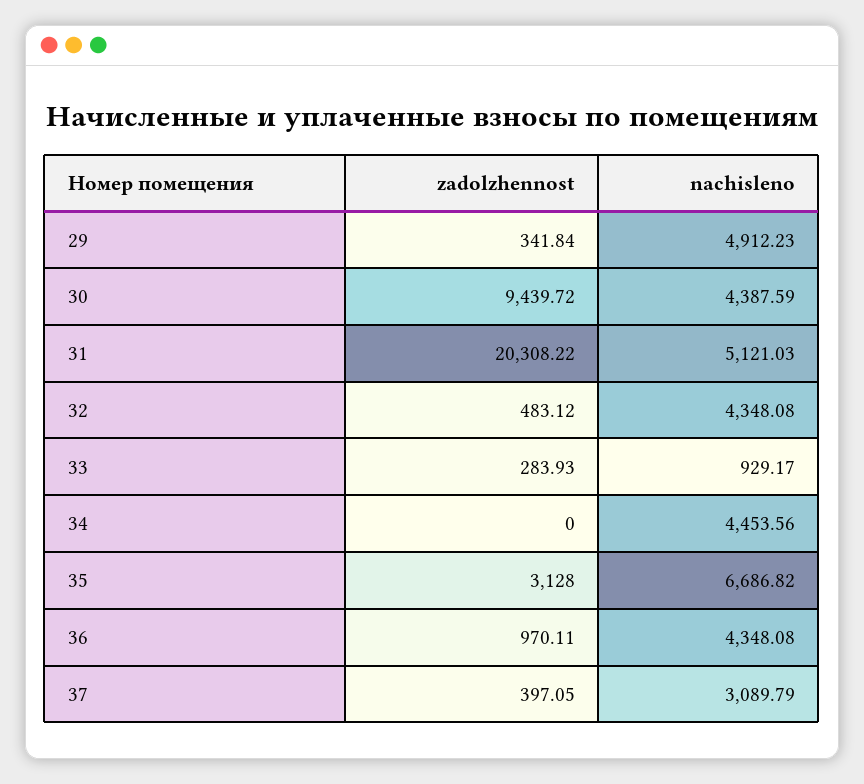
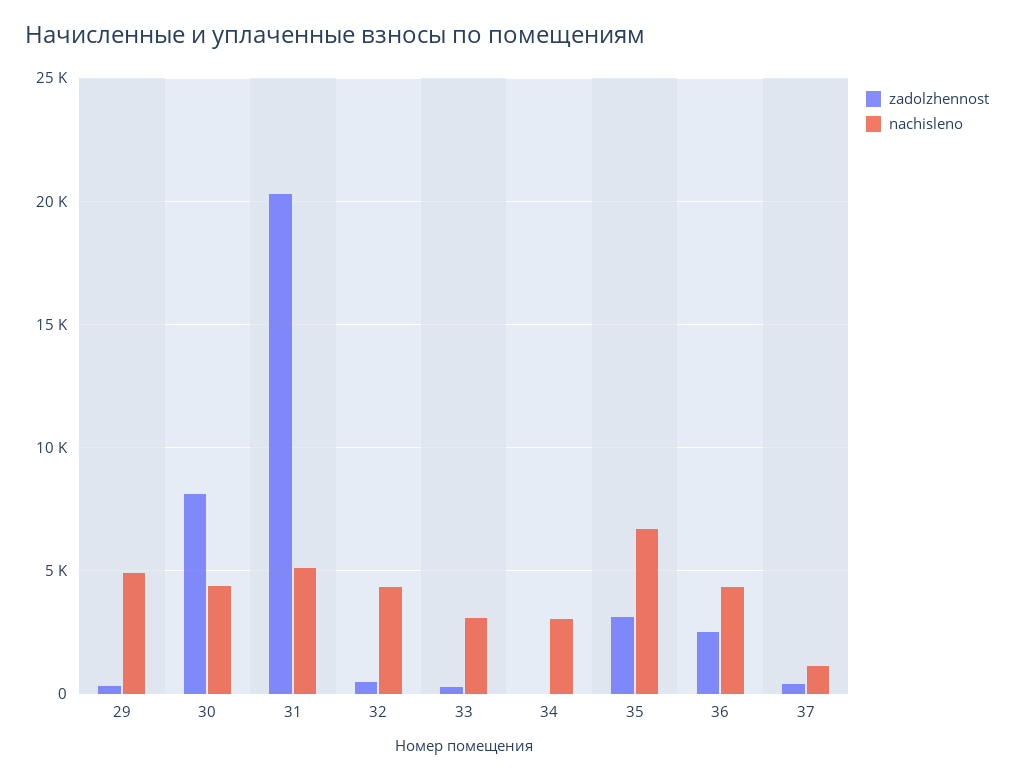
zadolzhennost, 30: 9439.72 -> 8000
nachisleno, 33: 929.17 -> 3000
nachisleno, 34: 4453.56 -> 3000
zadolzhennost, 36: 970.11 -> 2500
nachisleno, 37: 3089.79 -> 1000

